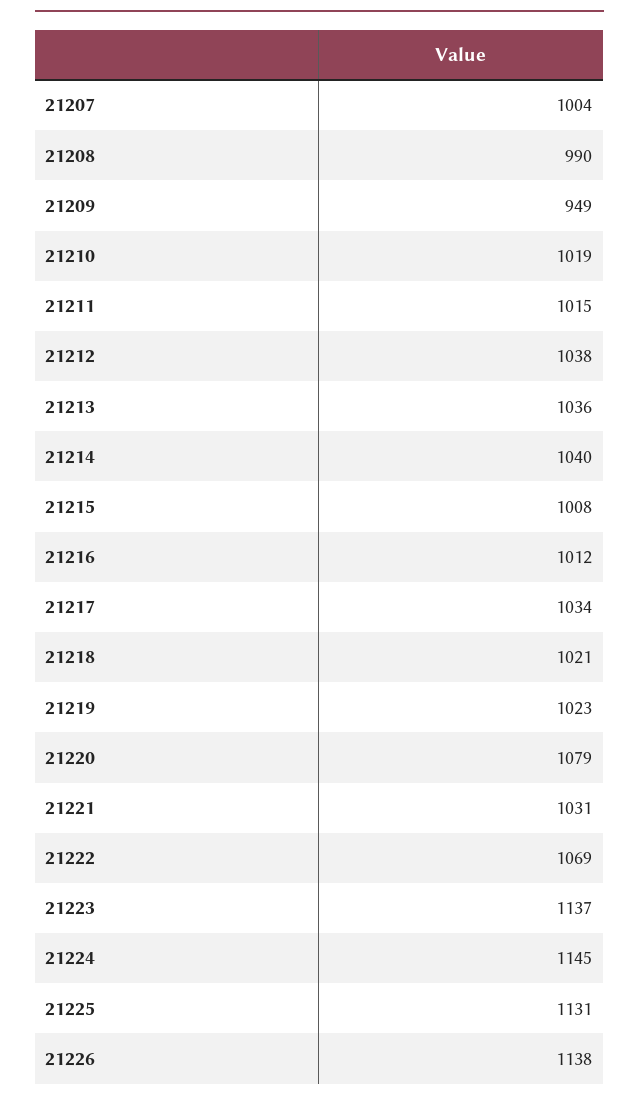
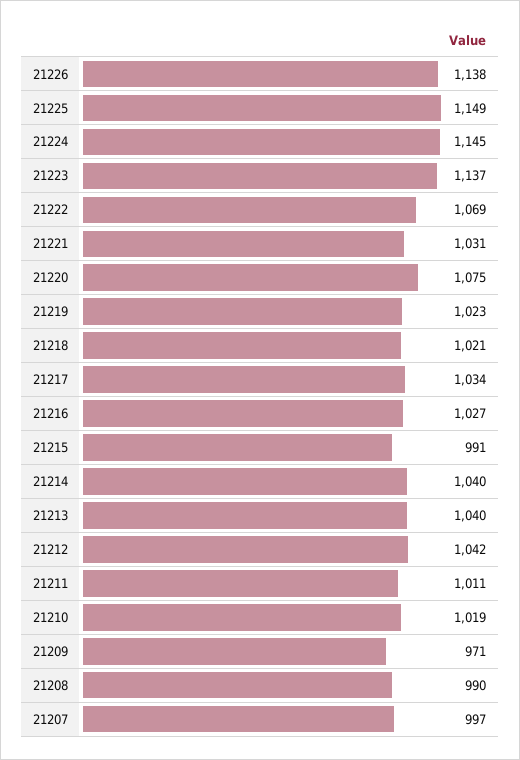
21207: 1004 -> 997
21209: 949 -> 971
21211: 1015 -> 1011
21212: 1038 -> 1042
21213: 1036 -> 1040
21215: 1008 -> 991
21216: 1012 -> 1027
21220: 1079 -> 1075
21225: 1131 -> 1149

